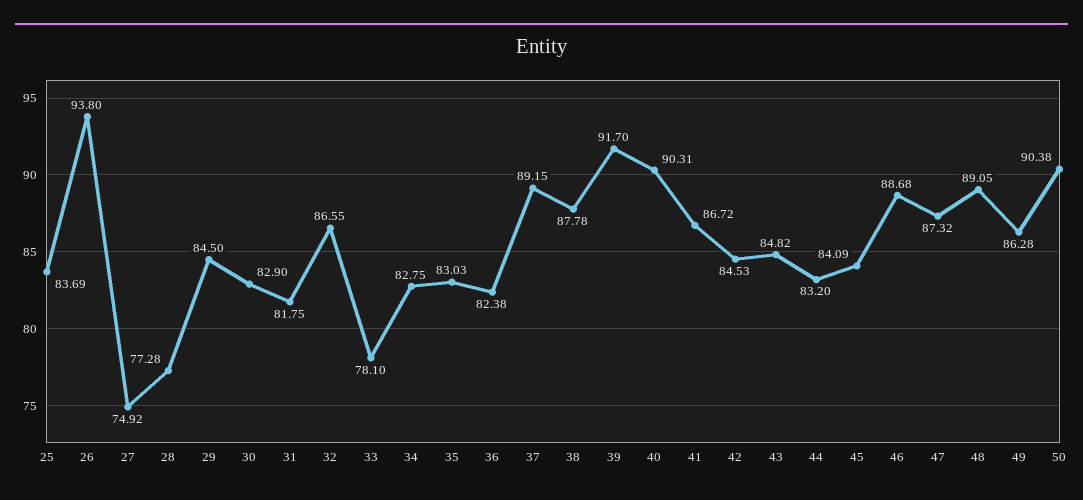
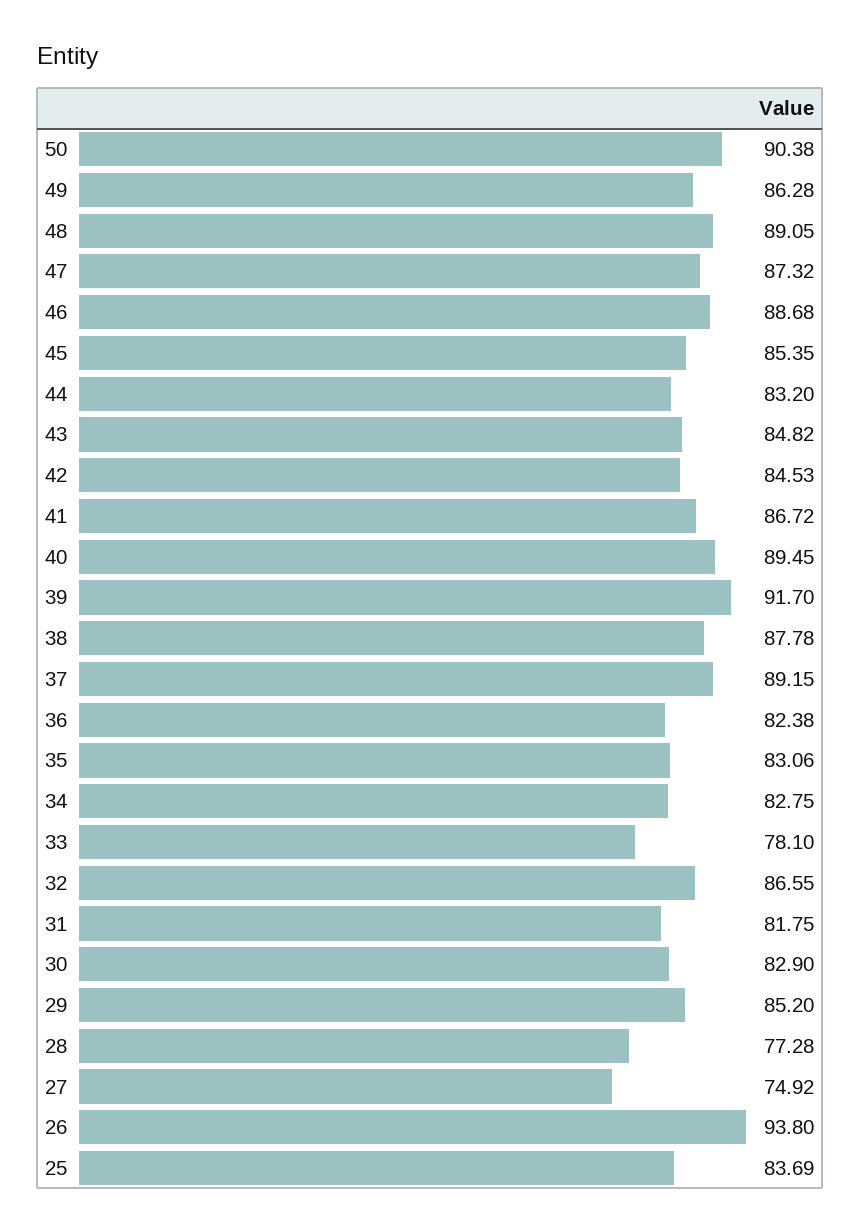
29: 84.5 -> 85.2
35: 83.03 -> 83.06
40: 90.31 -> 89.45
45: 84.09 -> 85.35

